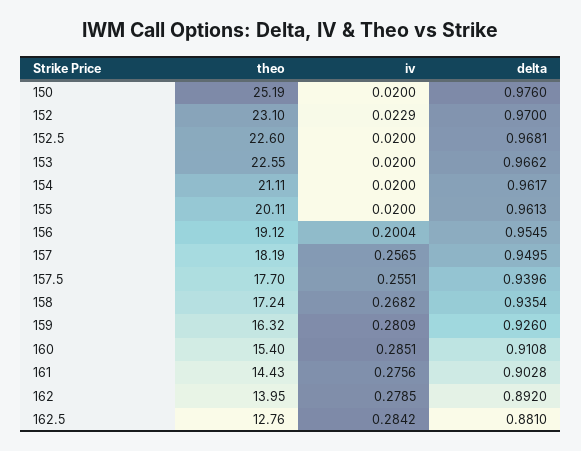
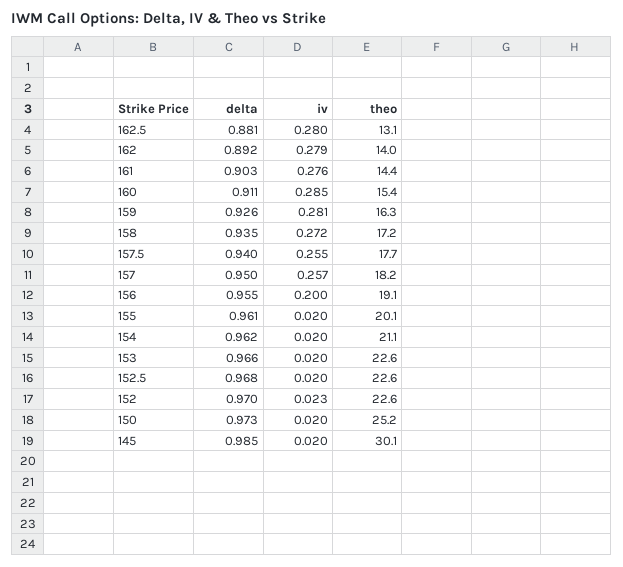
delta, 150: 0.976 -> 0.973
theo, 152: 23.1 -> 22.6
iv, 158: 0.2682 -> 0.272
theo, 162.5: 12.76 -> 13.1
iv, 162.5: 0.2842 -> 0.28
delta, 145: none -> 0.985
iv, 145: none -> 0.02
theo, 145: none -> 30.1

